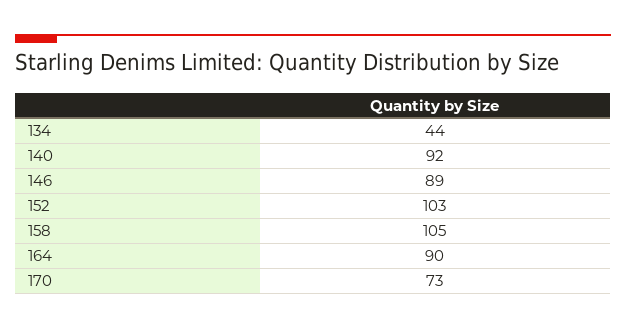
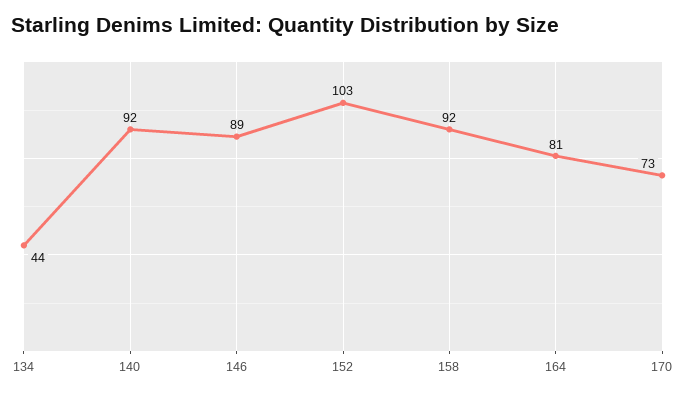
158: 105 -> 92
164: 90 -> 81

